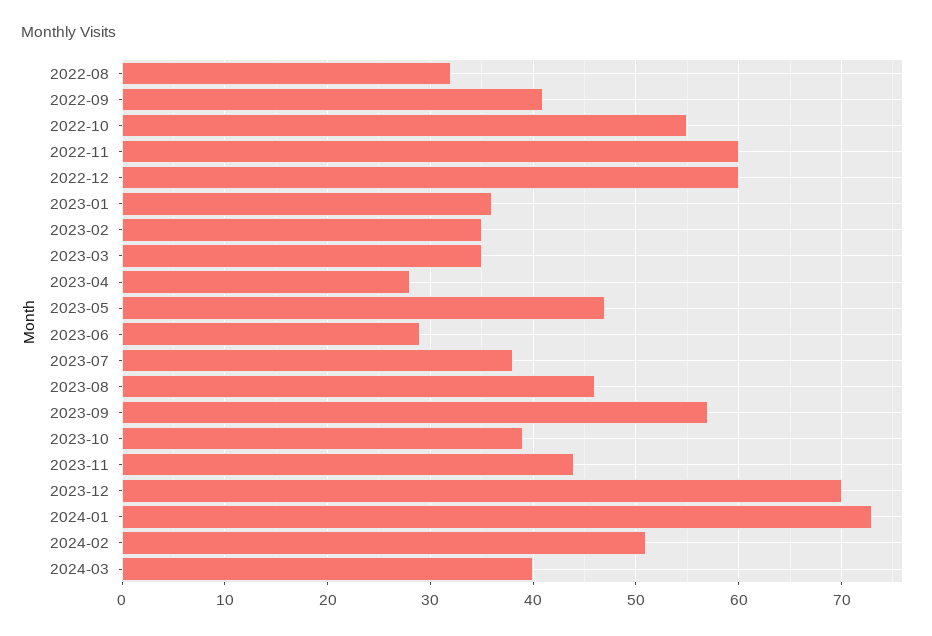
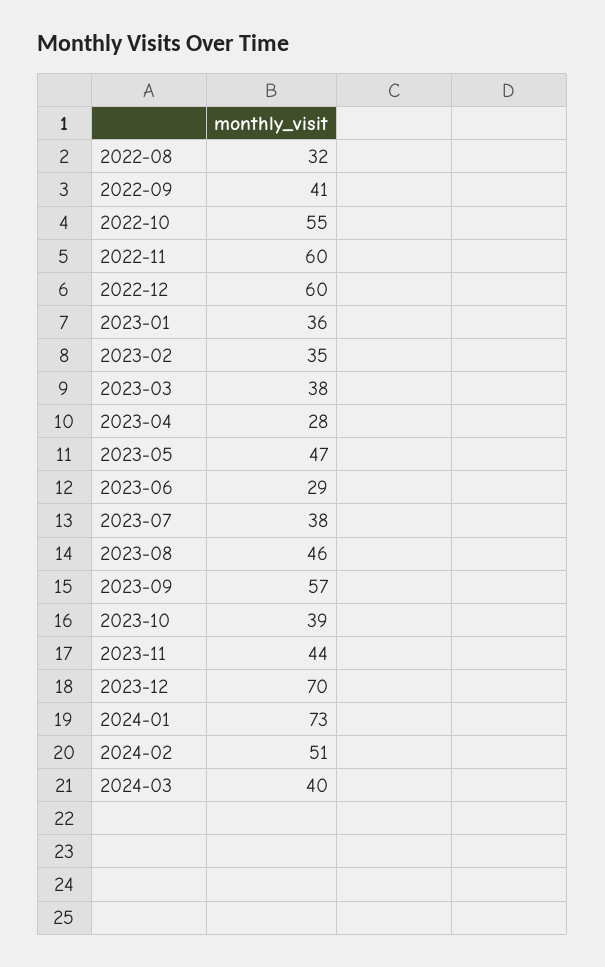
2023-03: 35 -> 38

